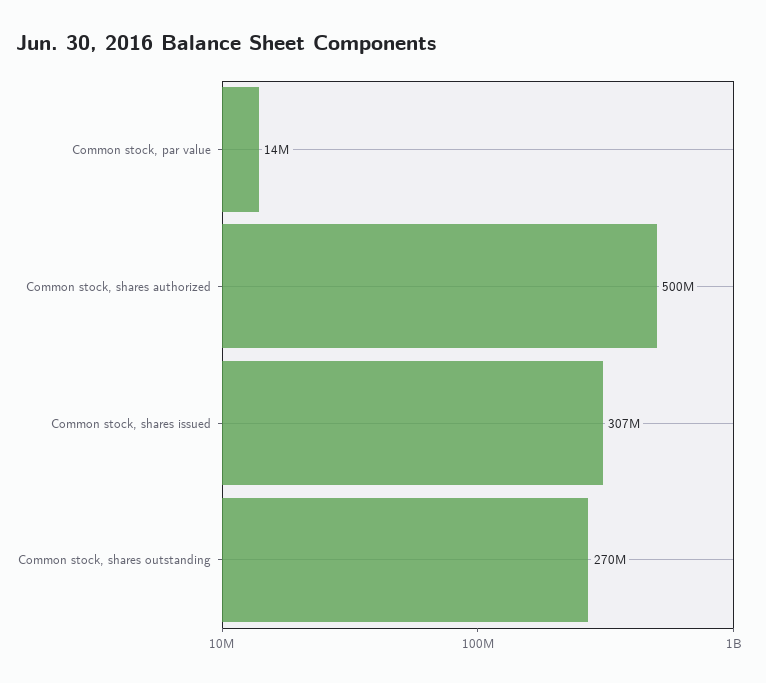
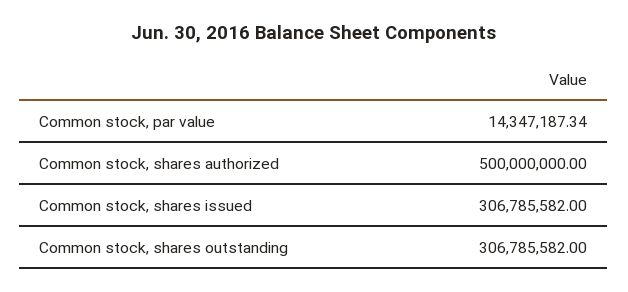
Common stock, shares outstanding: 270000000 -> 306785582

